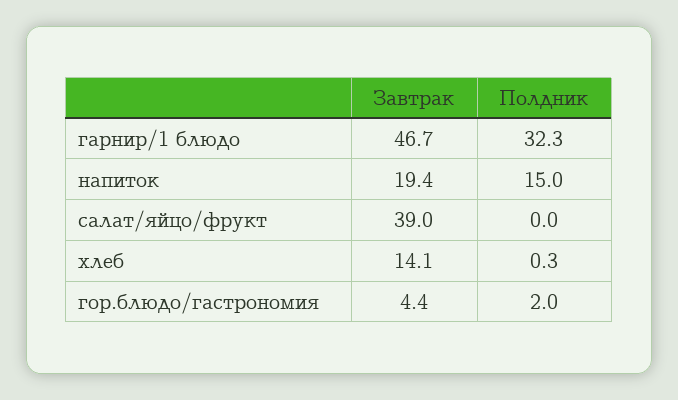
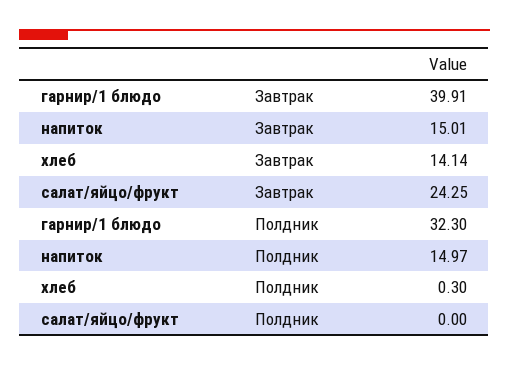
Завтрак, гарнир/1 блюдо: 46.7 -> 39.91
Завтрак, напиток: 19.4 -> 15.01
Завтрак, салат/яйцо/фрукт: 39 -> 24.25
Завтрак, гор.блюдо/гастрономия: 4.4 -> none
Полдник, гор.блюдо/гастрономия: 2 -> none

